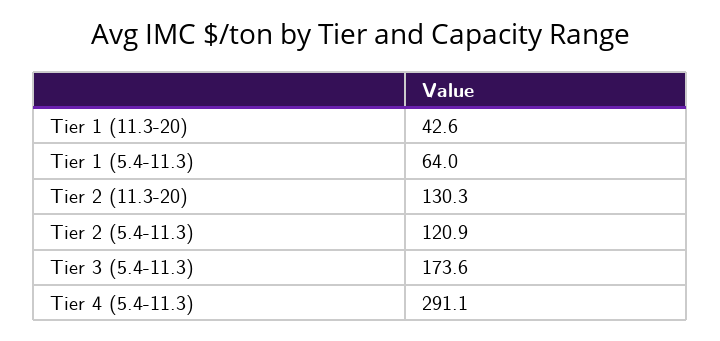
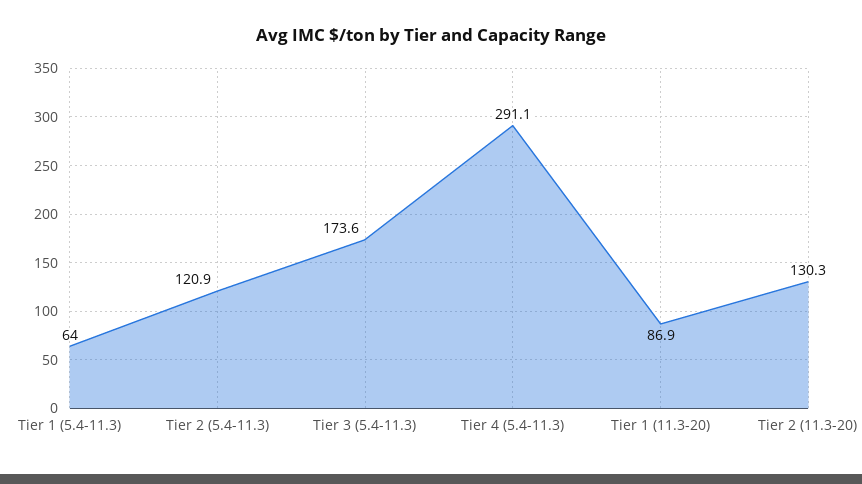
Tier 1 (11.3-20): 42.6 -> 86.9

